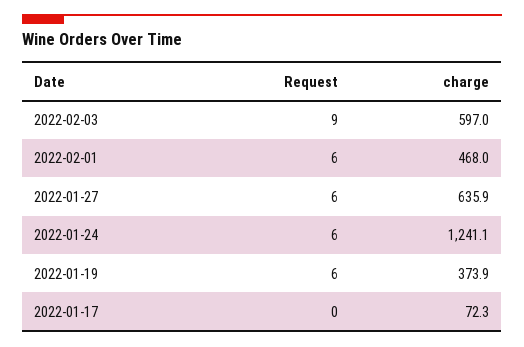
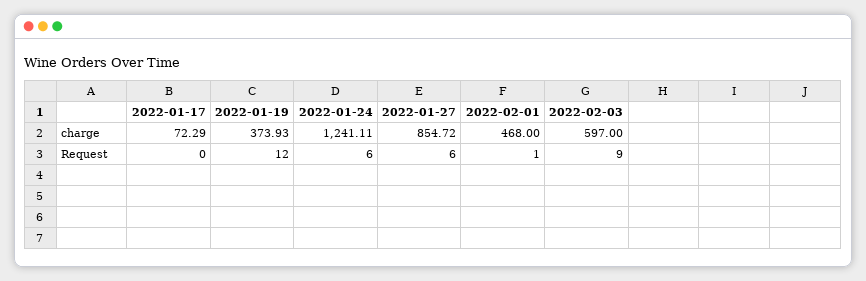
Request, 2022-02-01: 6 -> 1
charge, 2022-01-27: 635.9 -> 854.72
Request, 2022-01-19: 6 -> 12

